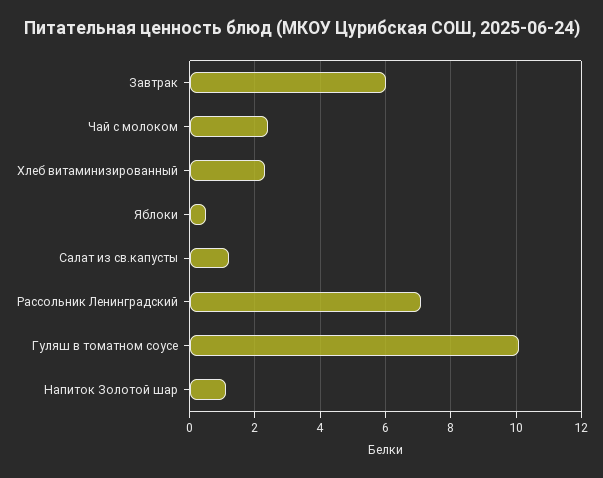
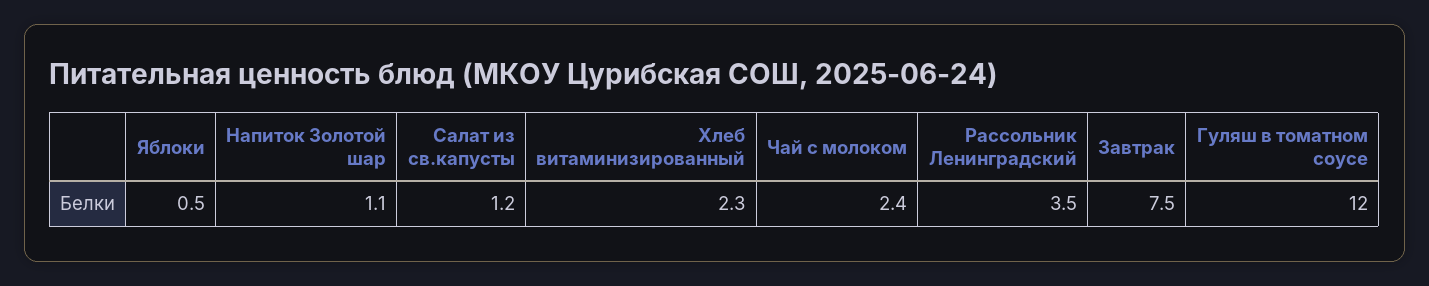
Завтрак: 6 -> 7.5
Рассольник Ленинградский: 7 -> 3.5
Гуляш в томатном соусе: 10 -> 12

